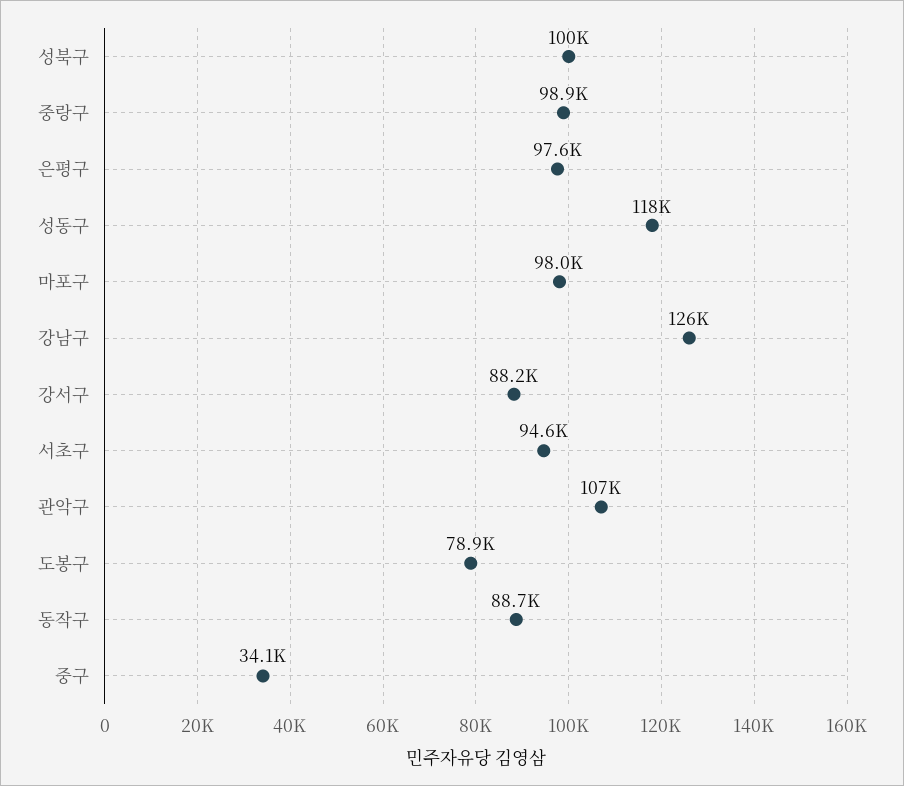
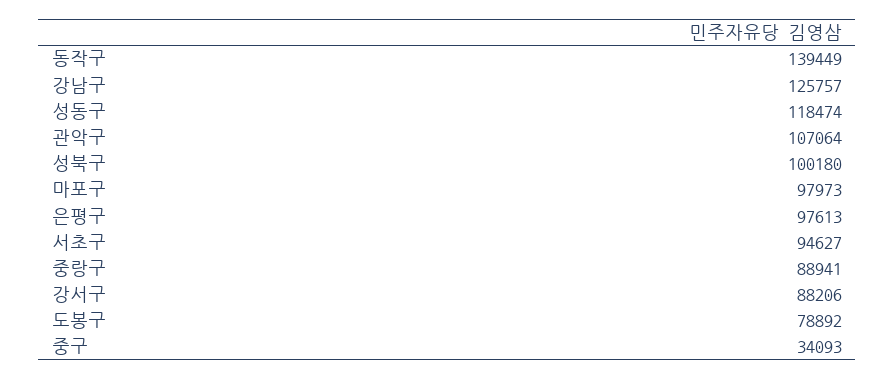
중랑구: 98900 -> 88941
동작구: 88700 -> 139449

